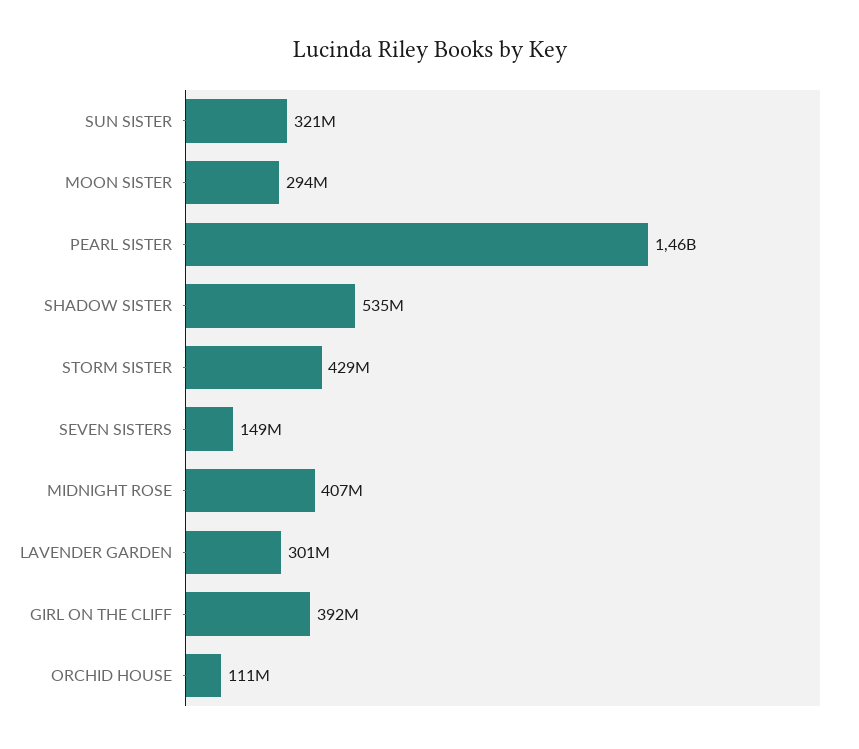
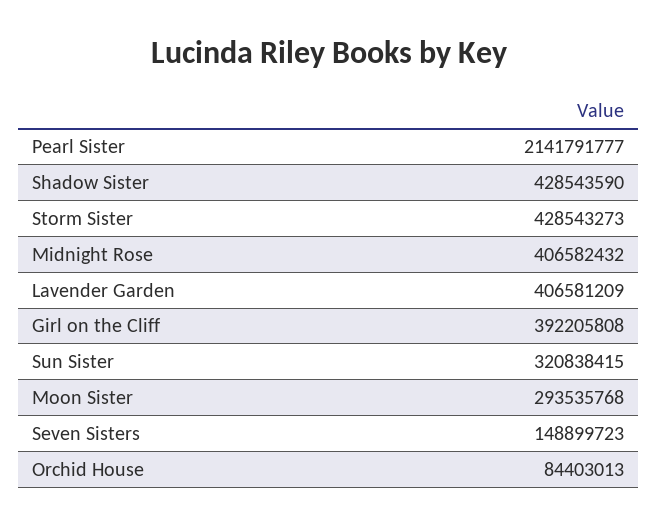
PEARL SISTER: 1460000000 -> 2141791777
SHADOW SISTER: 535000000 -> 428543590
LAVENDER GARDEN: 301000000 -> 406581209
ORCHID HOUSE: 111000000 -> 84403013

